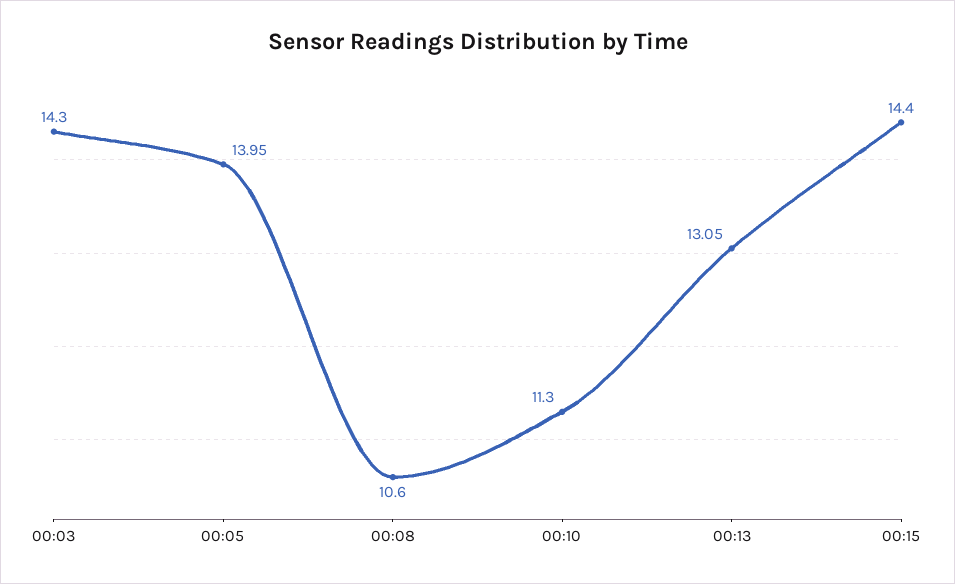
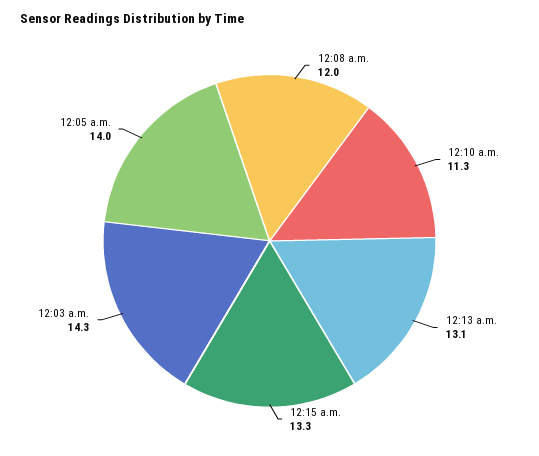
00:08: 10.6 -> 12
00:15: 14.4 -> 13.3

